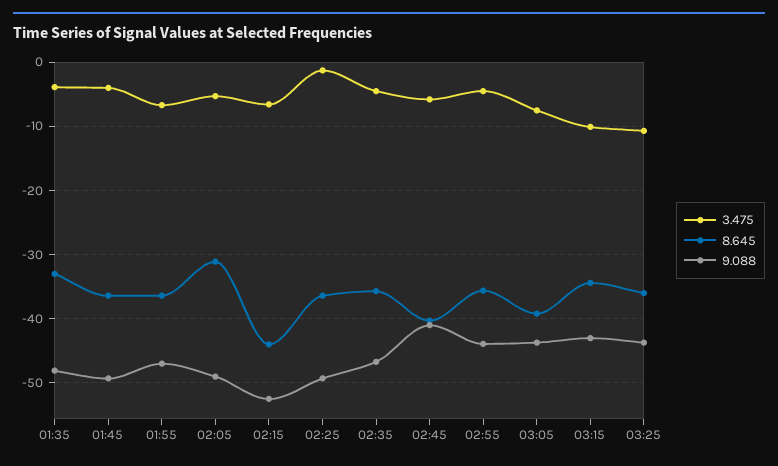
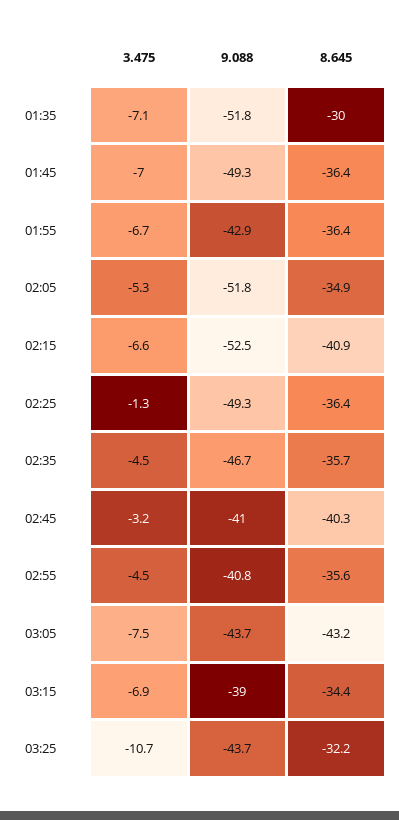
3.475, 01:35: -4 -> -7.1
8.645, 01:35: -33 -> -30
9.088, 01:35: -48 -> -51.8
3.475, 01:45: -4 -> -7
9.088, 01:55: -47 -> -42.9
8.645, 02:05: -31 -> -34.9
9.088, 02:05: -49 -> -51.8
8.645, 02:15: -44 -> -40.9
3.475, 02:45: -6 -> -3.2
9.088, 02:55: -44 -> -40.8
8.645, 03:05: -39 -> -43.2
3.475, 03:15: -10 -> -6.9
9.088, 03:15: -43 -> -39
8.645, 03:25: -36 -> -32.2

